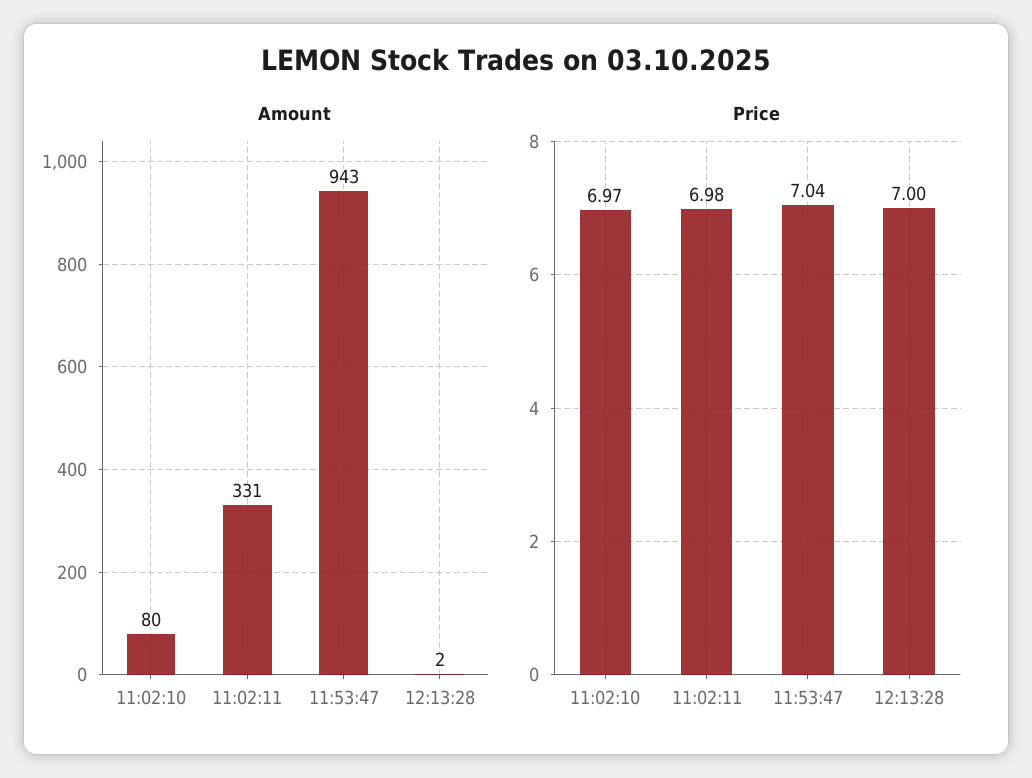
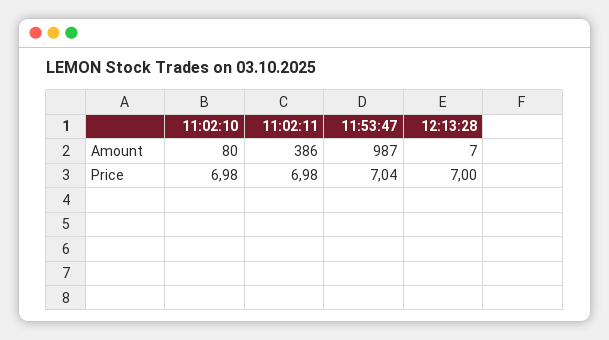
Amount, 11:02:11: 331 -> 386
Amount, 11:53:47: 943 -> 987
Amount, 12:13:28: 2 -> 7
Price, 11:02:10: 6.97 -> 6.98

